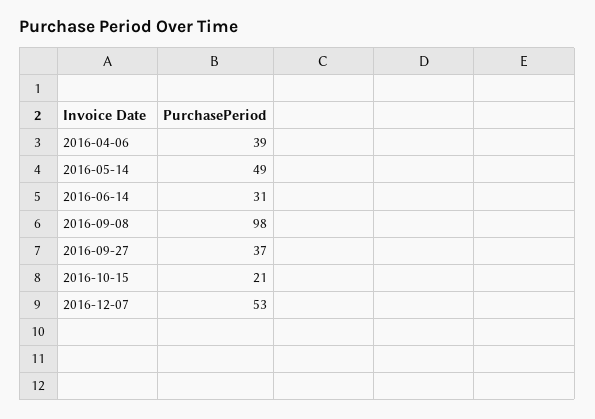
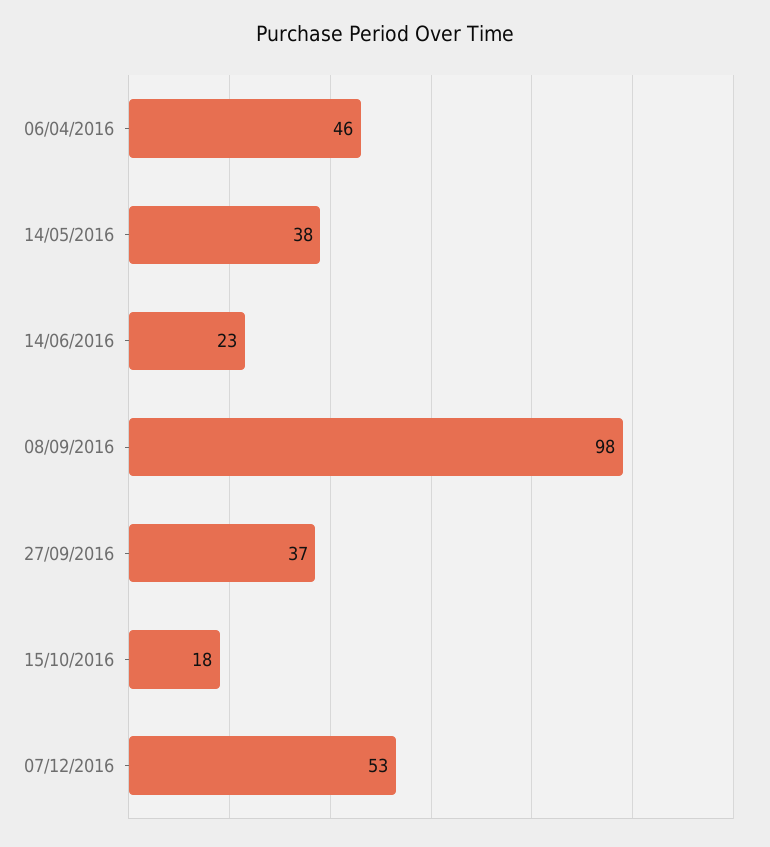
2016-04-06: 39 -> 46
2016-05-14: 49 -> 38
2016-06-14: 31 -> 23
2016-10-15: 21 -> 18

